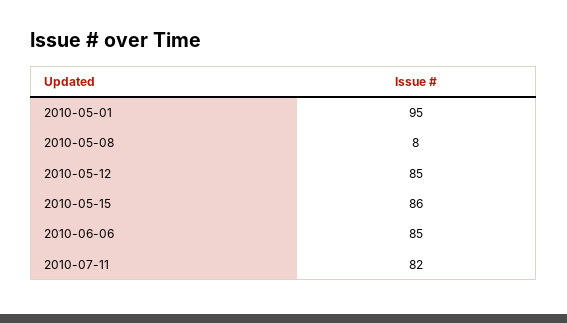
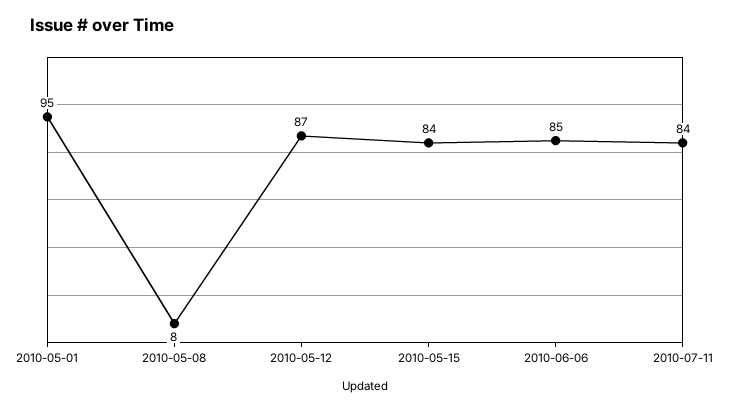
2010-05-12: 85 -> 87
2010-05-15: 86 -> 84
2010-07-11: 82 -> 84

